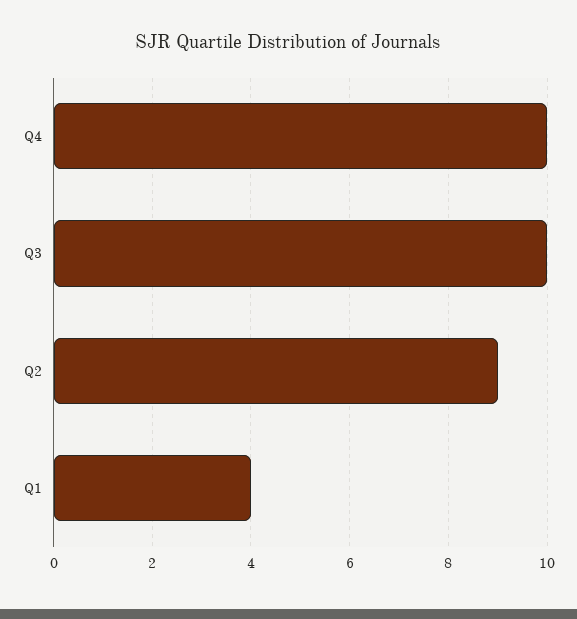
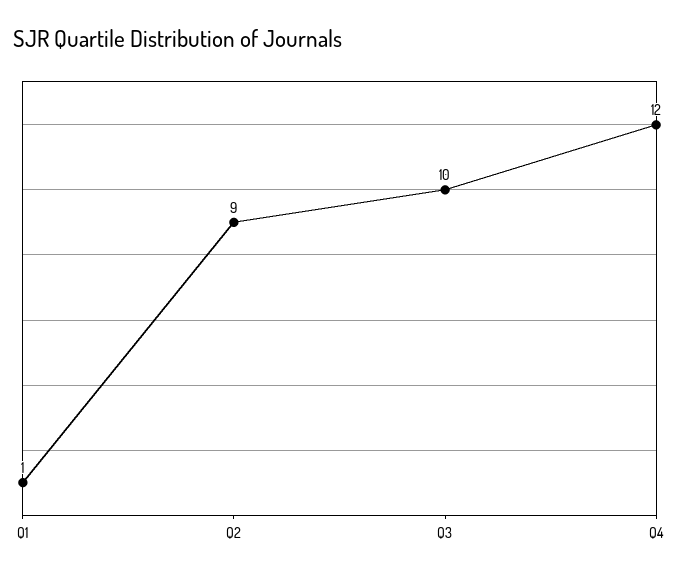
Q4: 10 -> 12
Q1: 4 -> 1

